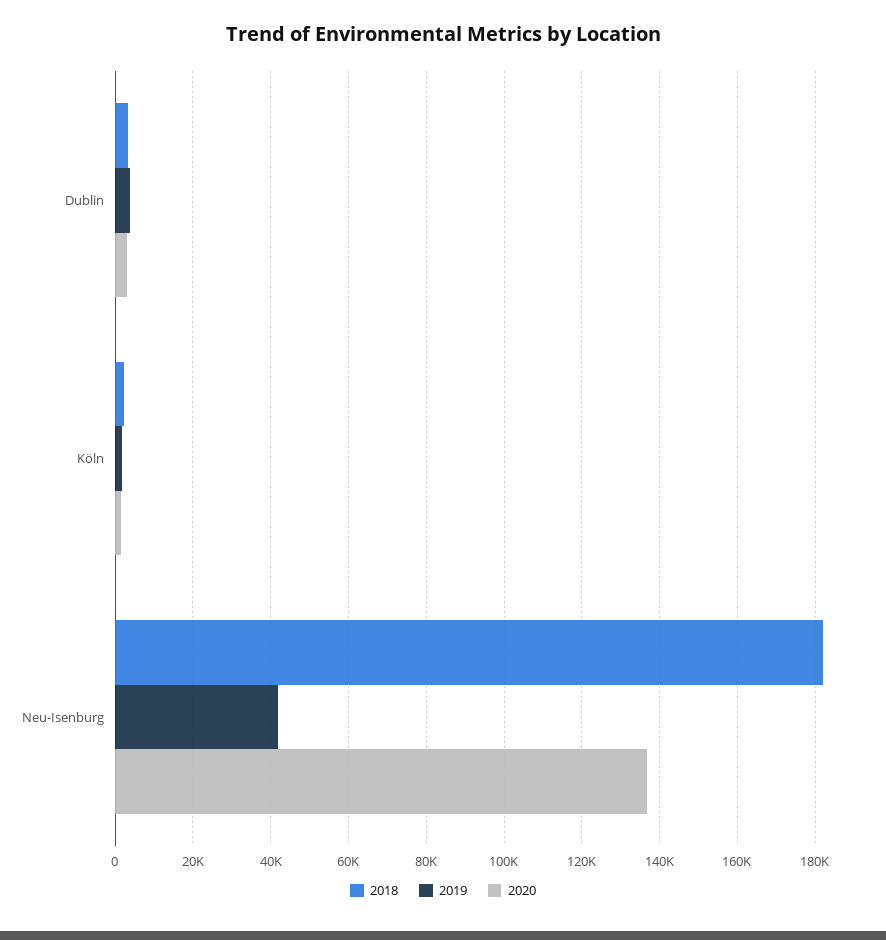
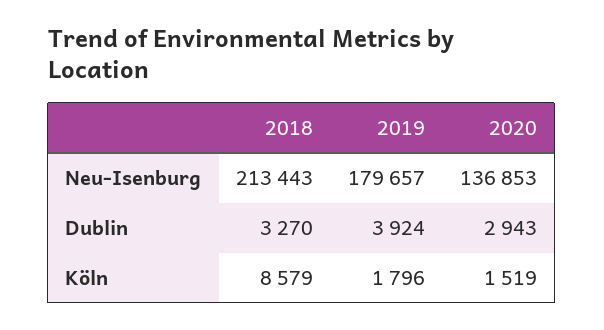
2018, Köln: 2000 -> 8579
2018, Neu-Isenburg: 182000 -> 213443
2019, Neu-Isenburg: 42000 -> 179657

